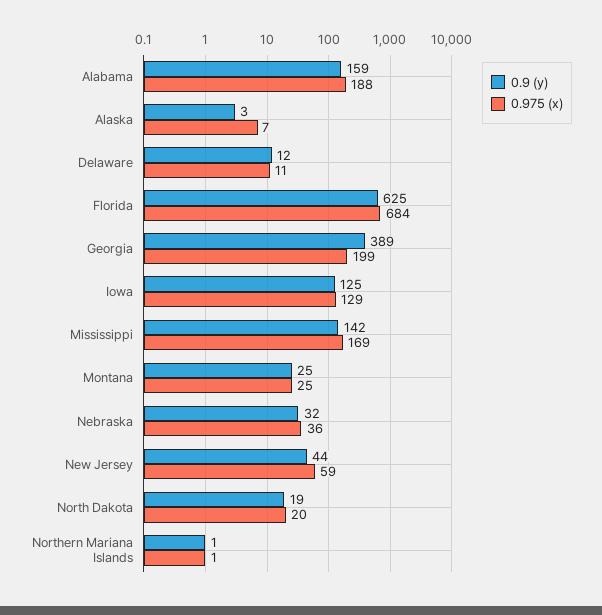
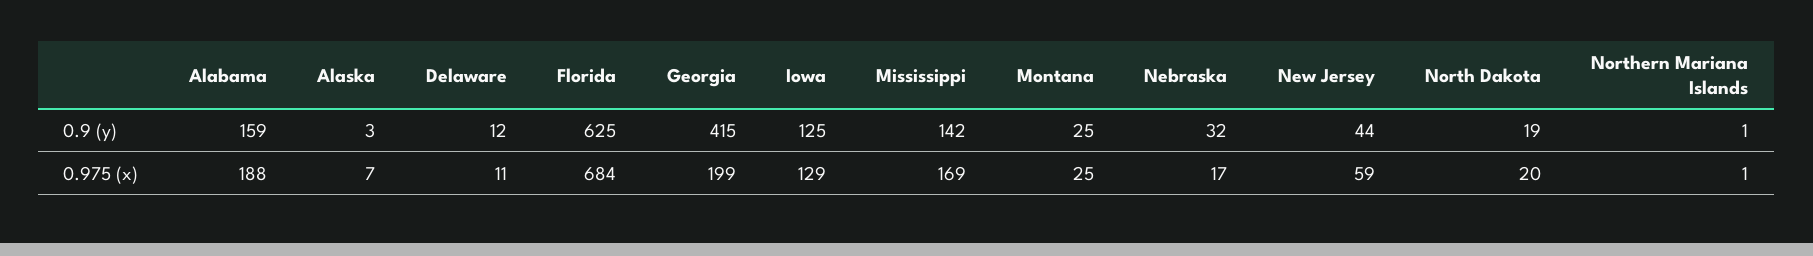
0.9 (y), Georgia: 389 -> 415
0.975 (x), Nebraska: 36 -> 17

